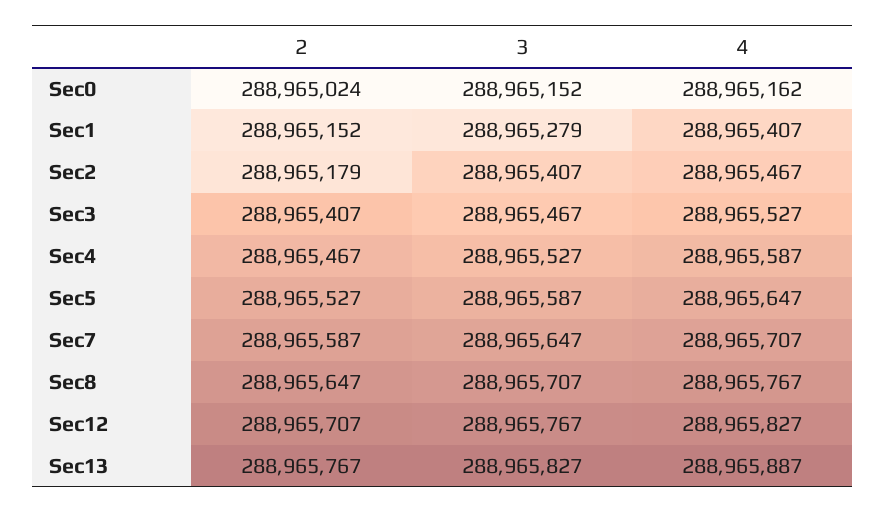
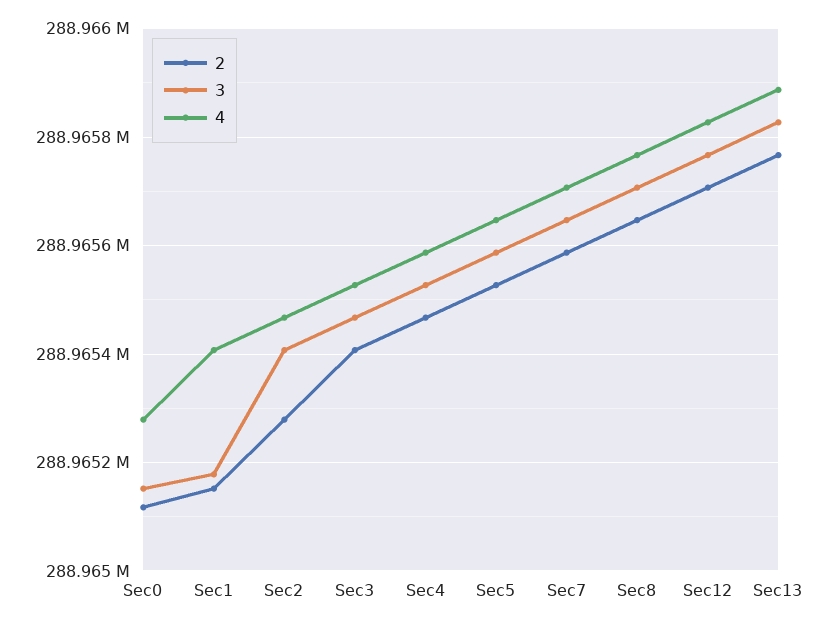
2, Sec0: 288965024 -> 288965120
4, Sec0: 288965162 -> 288965280
3, Sec1: 288965279 -> 288965180
2, Sec2: 288965179 -> 288965280

